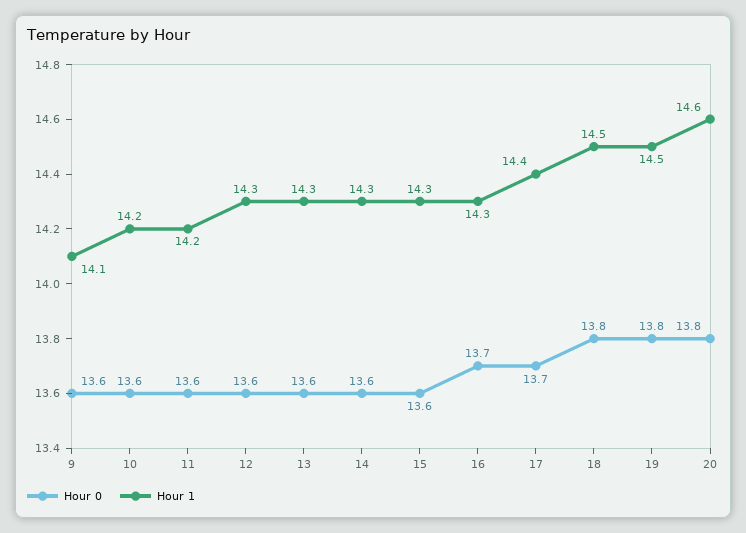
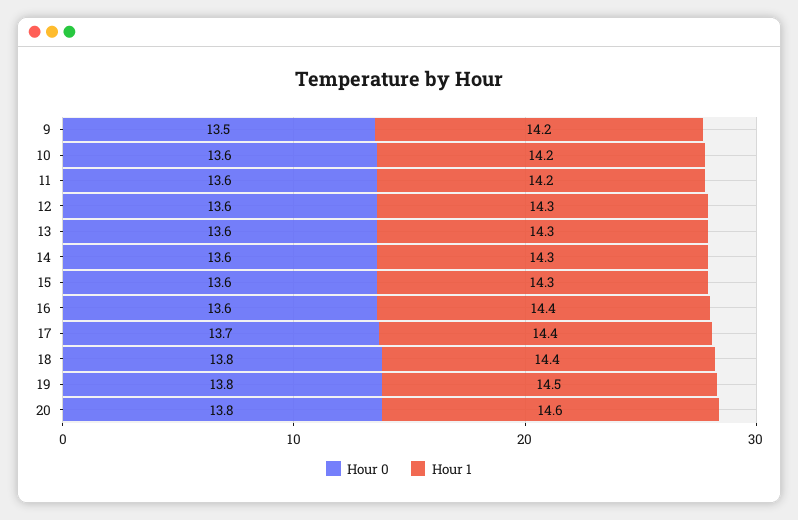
Hour 0, 9: 13.6 -> 13.5
Hour 1, 9: 14.1 -> 14.2
Hour 0, 16: 13.7 -> 13.6
Hour 1, 16: 14.3 -> 14.4
Hour 1, 18: 14.5 -> 14.4

